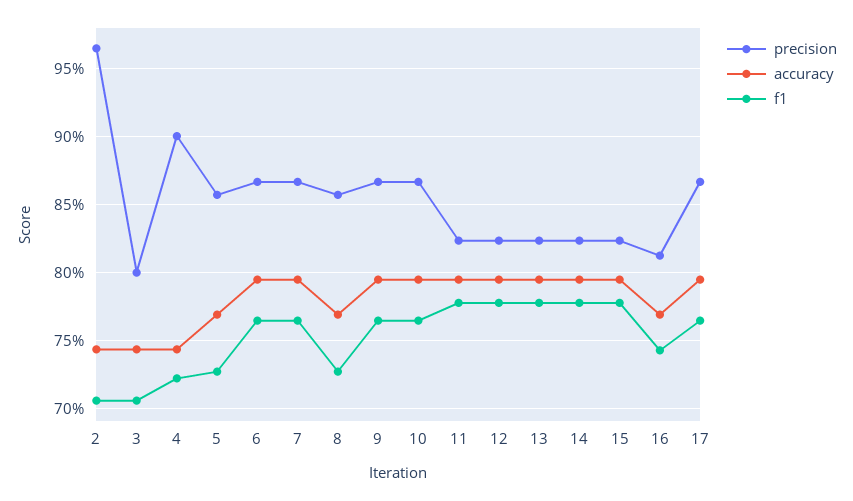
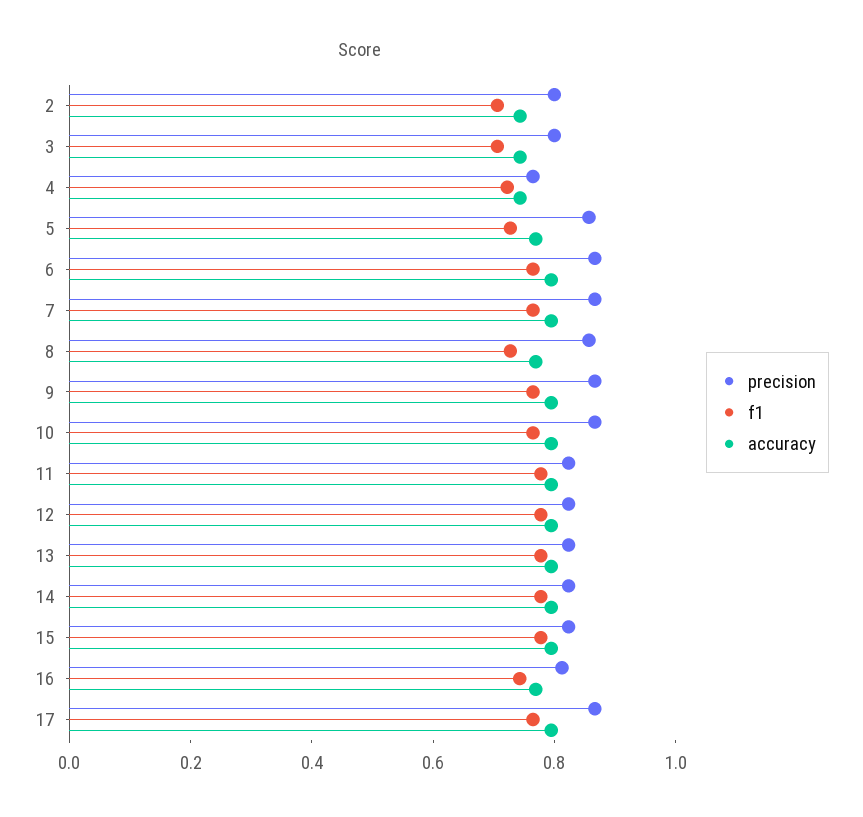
precision, 2: 0.965 -> 0.8
precision, 4: 0.9 -> 0.75

